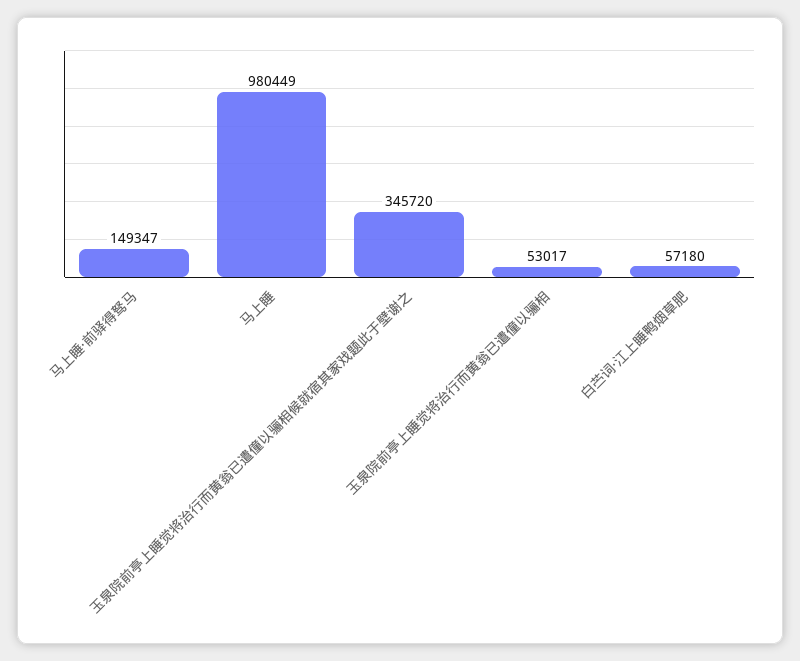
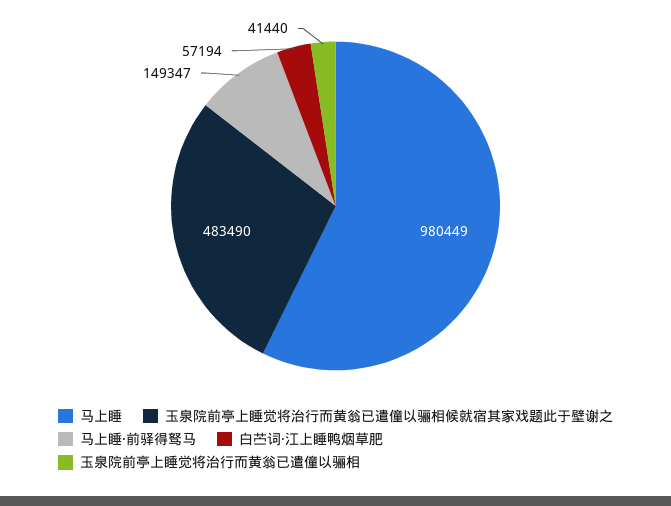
玉泉院前亭上睡觉将治行而黄翁已遣僮以骊相候就宿其家戏题此于壁谢之: 345720 -> 483490
玉泉院前亭上睡觉将治行而黄翁已遣僮以骊相: 53017 -> 41440
白苎词·江上睡鸭烟草肥: 57180 -> 57194

